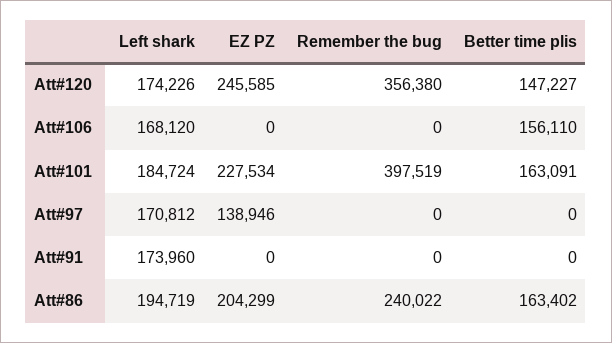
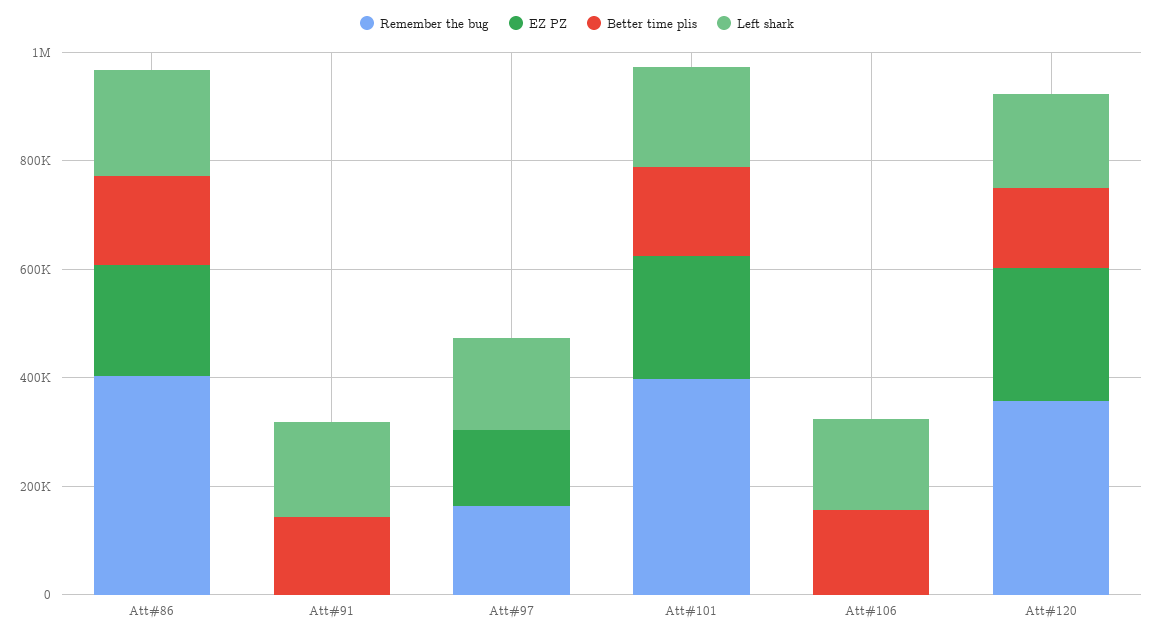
Remember the bug, Att#97: 0 -> 150000
Better time plis, Att#91: 0 -> 150000
Remember the bug, Att#86: 240022 -> 400000

